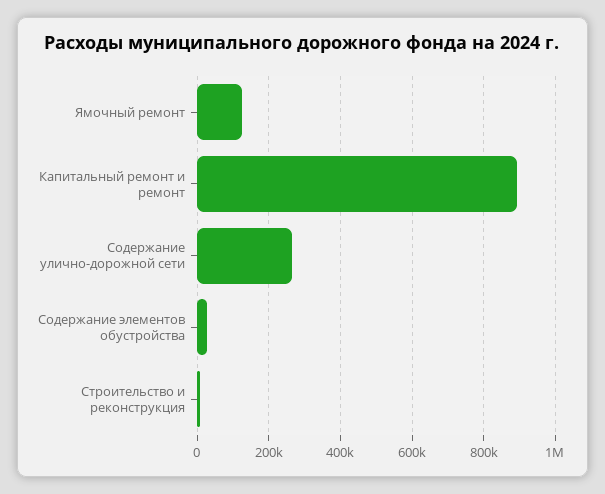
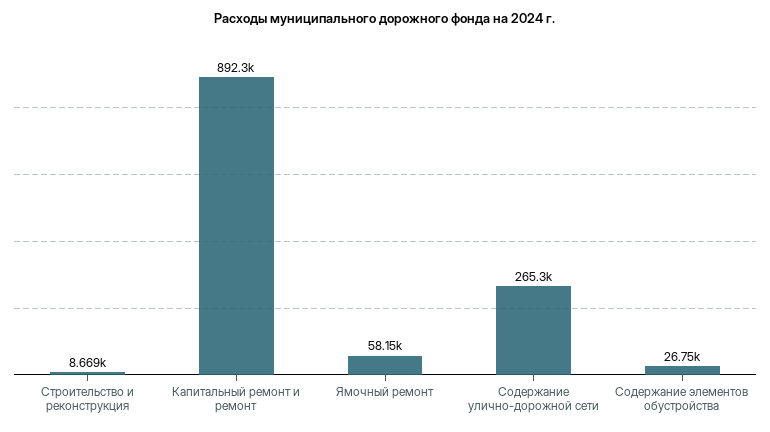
Ямочный ремонт: 120000 -> 58150

